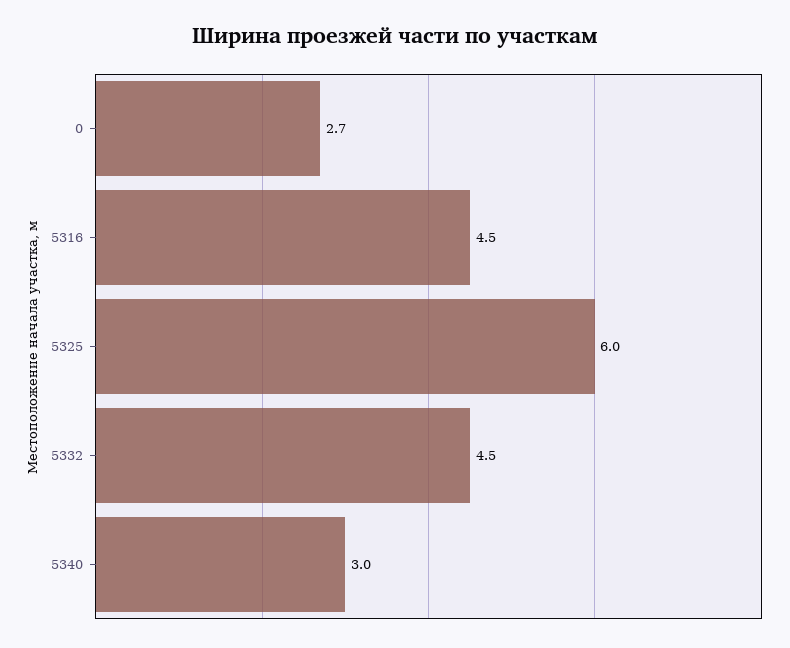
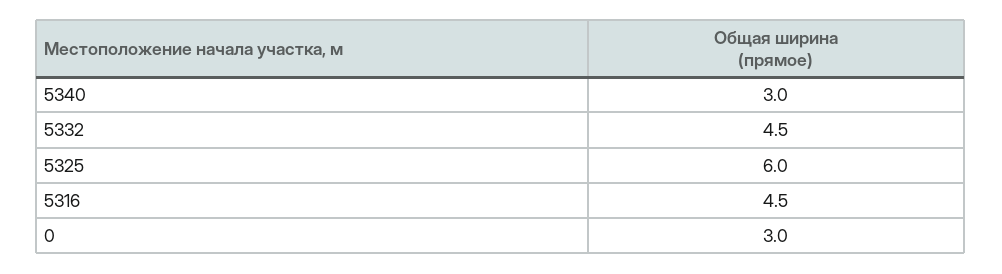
0: 2.7 -> 3

